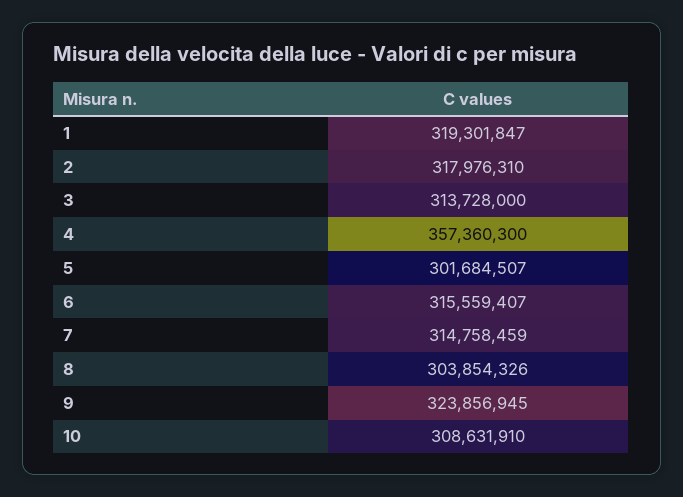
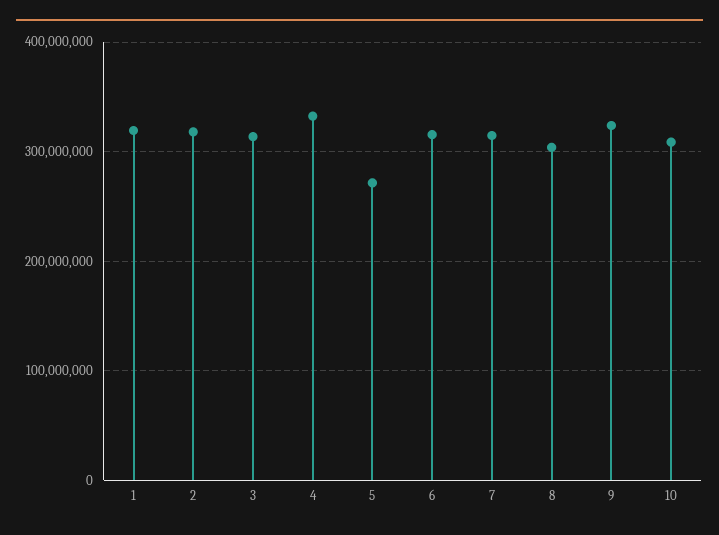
4: 357360300 -> 330000000
5: 301684507 -> 270000000

